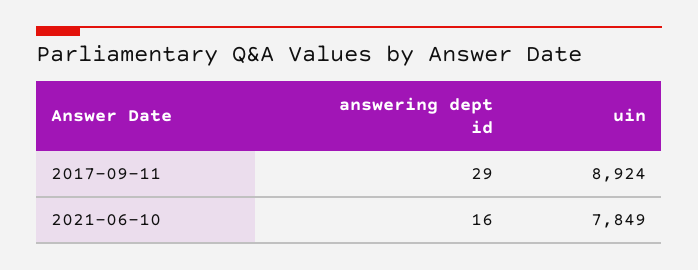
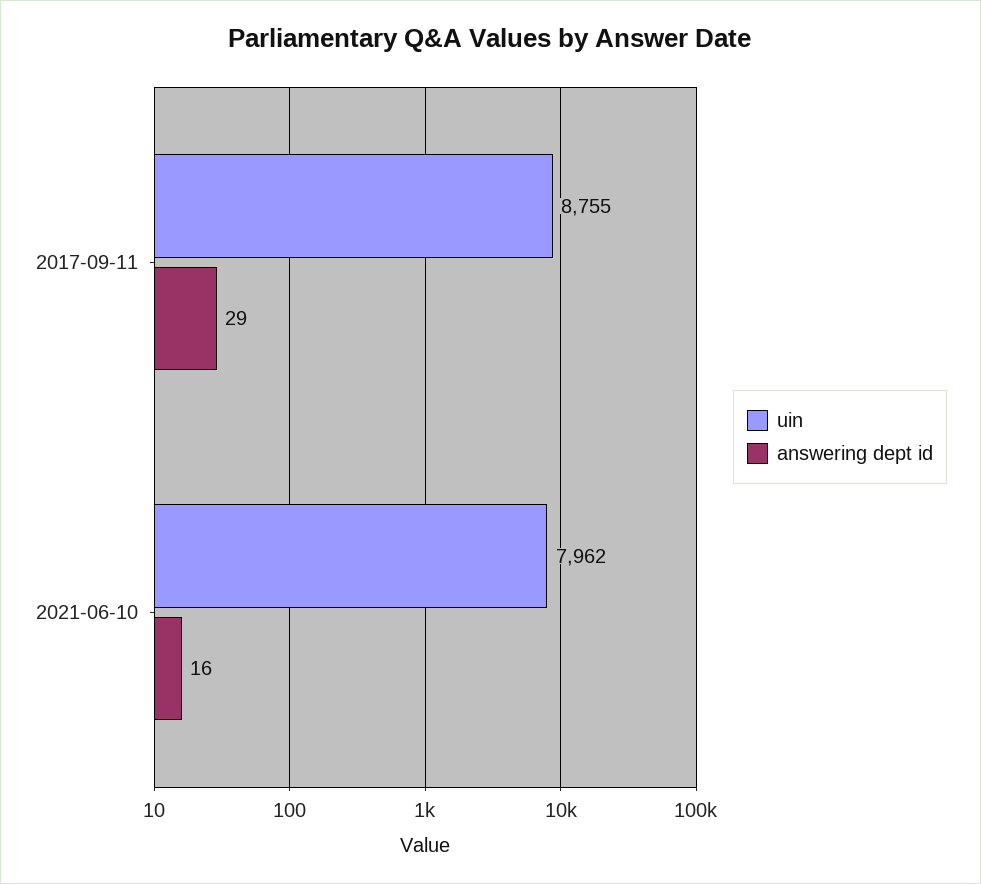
uin, 2017-09-11: 8924 -> 8755
uin, 2021-06-10: 7849 -> 7962

